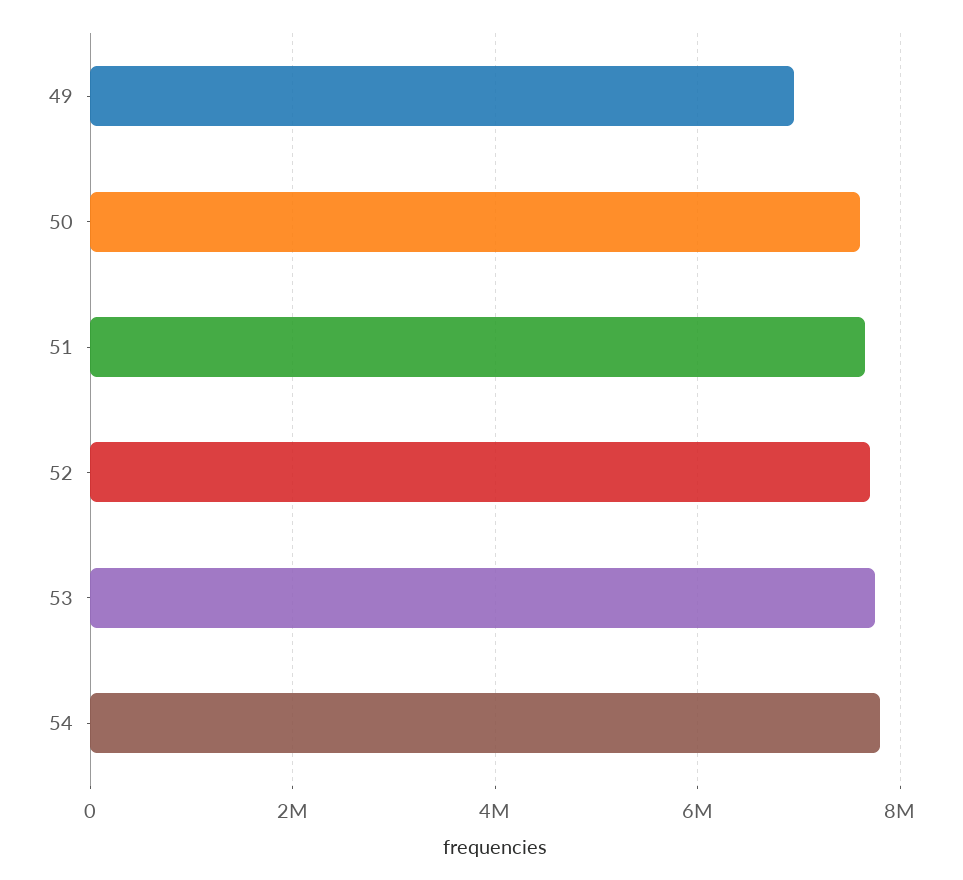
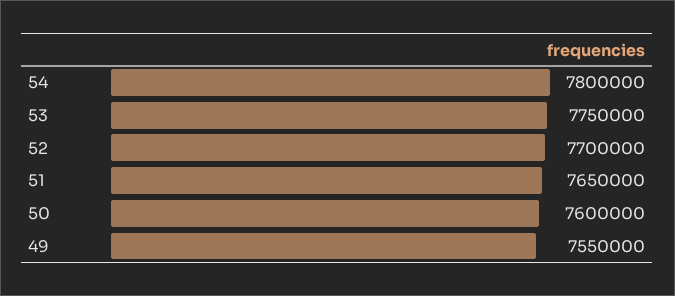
49: 7000000 -> 7550000

